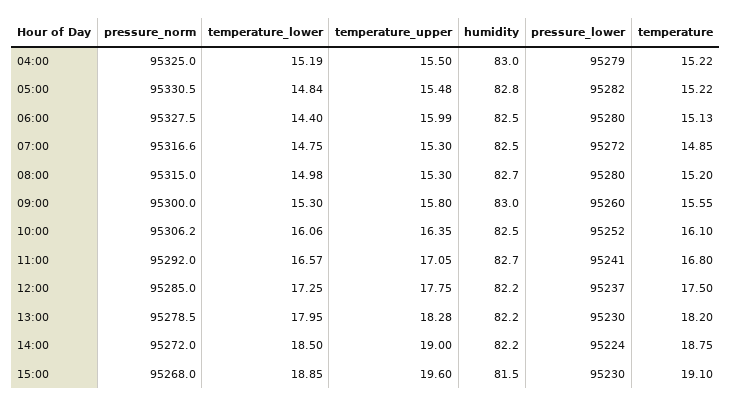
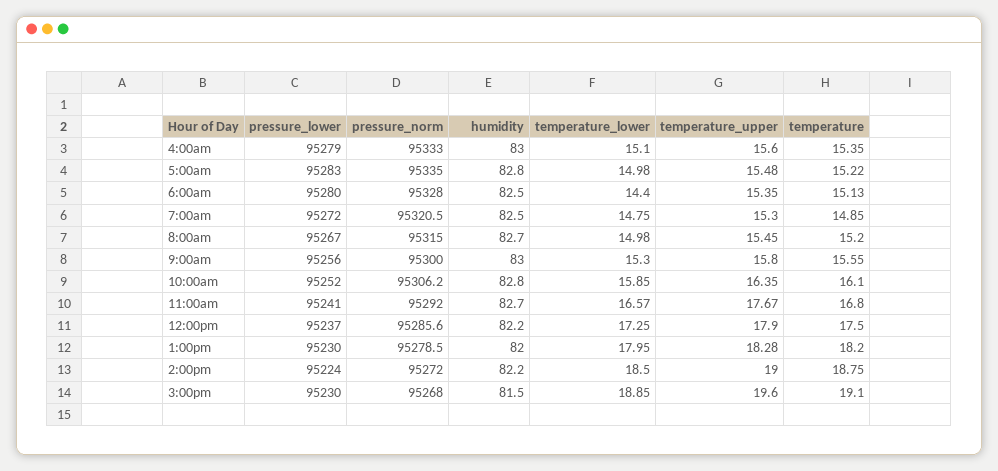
pressure_norm, 04:00: 95325 -> 95333
temperature_lower, 04:00: 15.19 -> 15.1
temperature_upper, 04:00: 15.5 -> 15.6
temperature, 04:00: 15.22 -> 15.35
pressure_norm, 05:00: 95330.5 -> 95335
temperature_lower, 05:00: 14.84 -> 14.98
pressure_lower, 05:00: 95282 -> 95283
pressure_norm, 06:00: 95327.5 -> 95328
temperature_upper, 06:00: 15.99 -> 15.35
pressure_norm, 07:00: 95316.6 -> 95320.5
temperature_upper, 08:00: 15.3 -> 15.45
pressure_lower, 08:00: 95280 -> 95267
pressure_lower, 09:00: 95260 -> 95256
temperature_lower, 10:00: 16.06 -> 15.85
humidity, 10:00: 82.5 -> 82.8
temperature_upper, 11:00: 17.05 -> 17.67
pressure_norm, 12:00: 95285 -> 95285.6
temperature_upper, 12:00: 17.75 -> 17.9
humidity, 13:00: 82.2 -> 82

